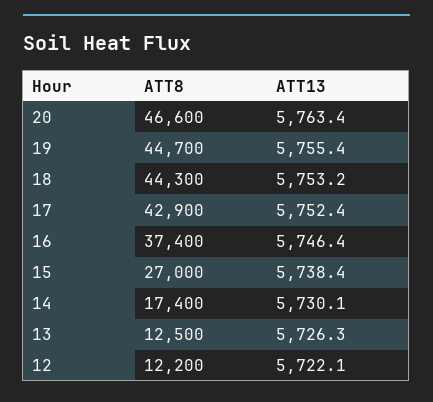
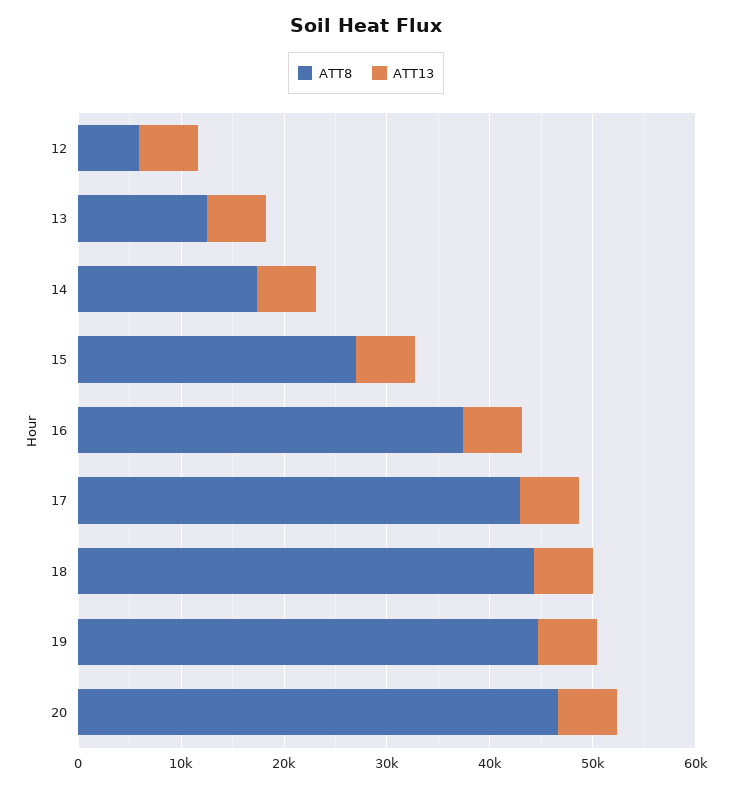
ATT8, 12: 12200 -> 6000

